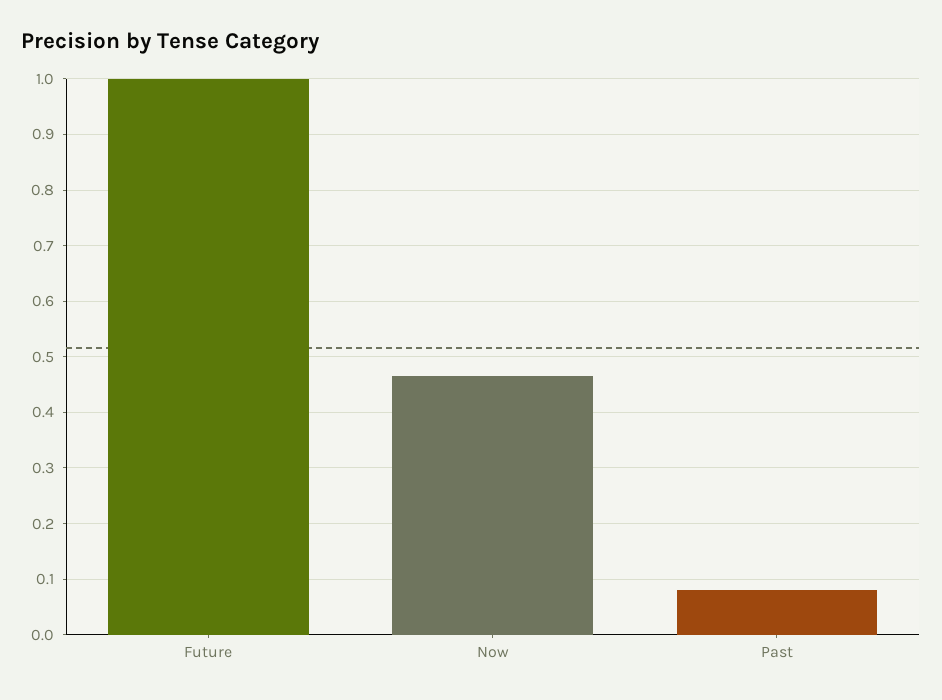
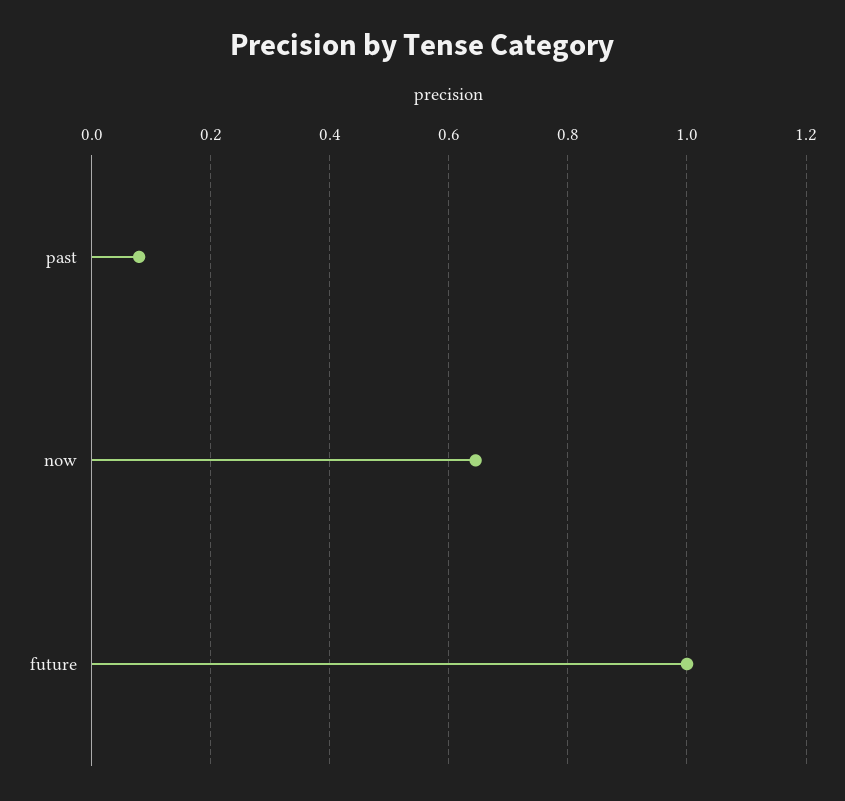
Now: 0.46 -> 0.64

